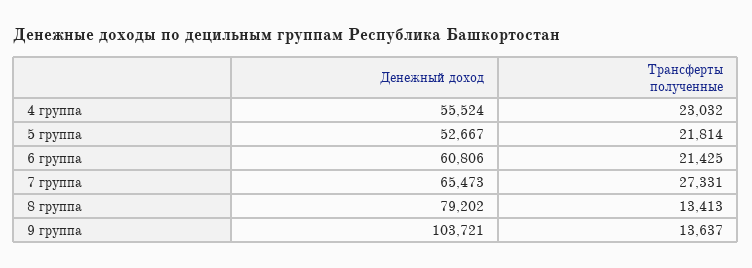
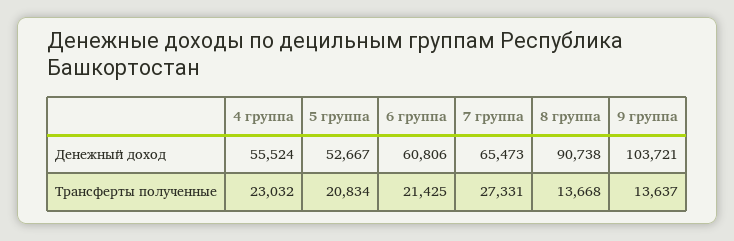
Трансферты полученные, 5 группа: 21814 -> 20834
Денежный доход, 8 группа: 79202 -> 90738
Трансферты полученные, 8 группа: 13413 -> 13668

